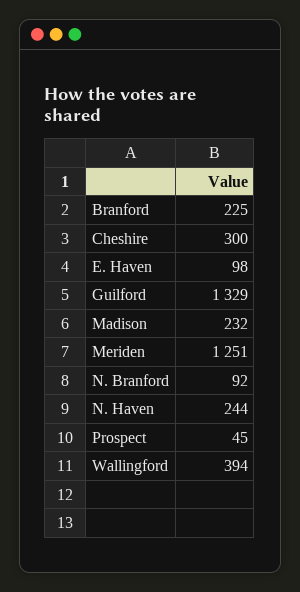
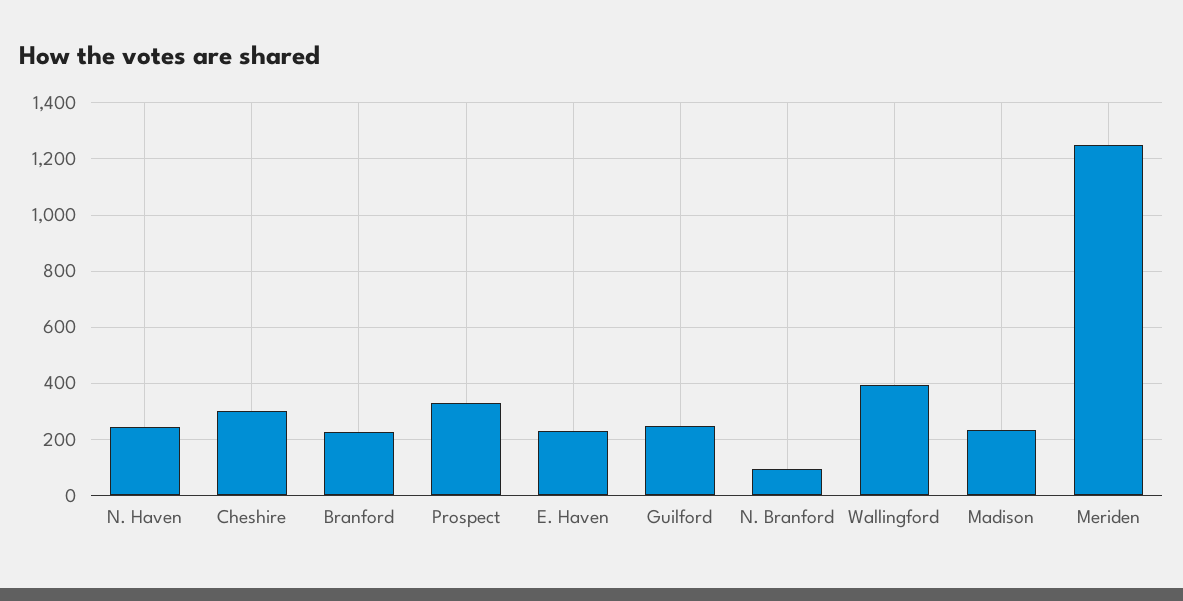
E. Haven: 98 -> 225
Guilford: 1329 -> 250
Prospect: 45 -> 325

